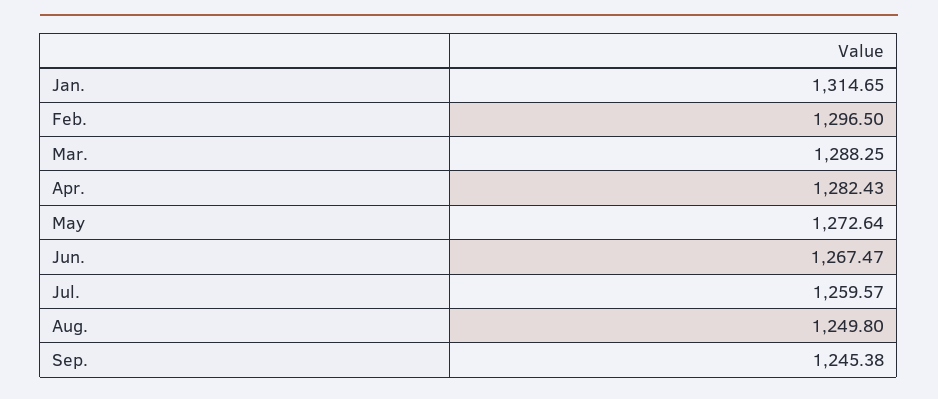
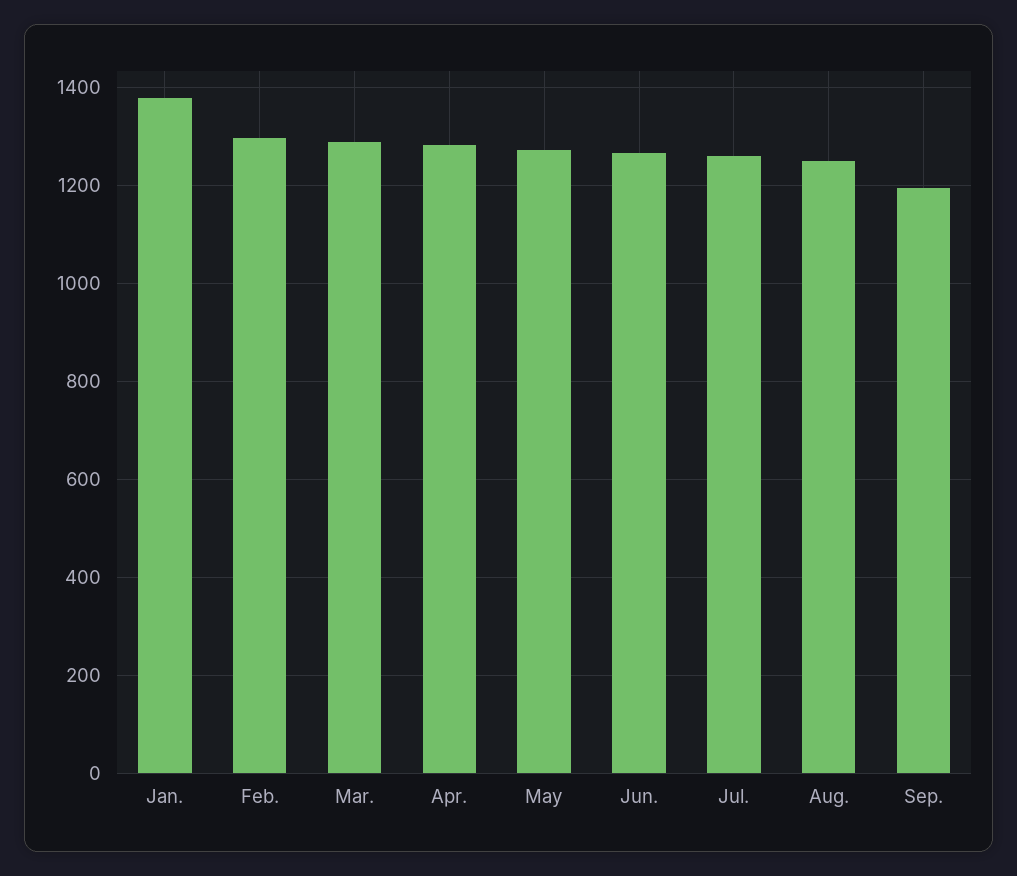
Jan.: 1314.65 -> 1380
Sep.: 1245.38 -> 1200

